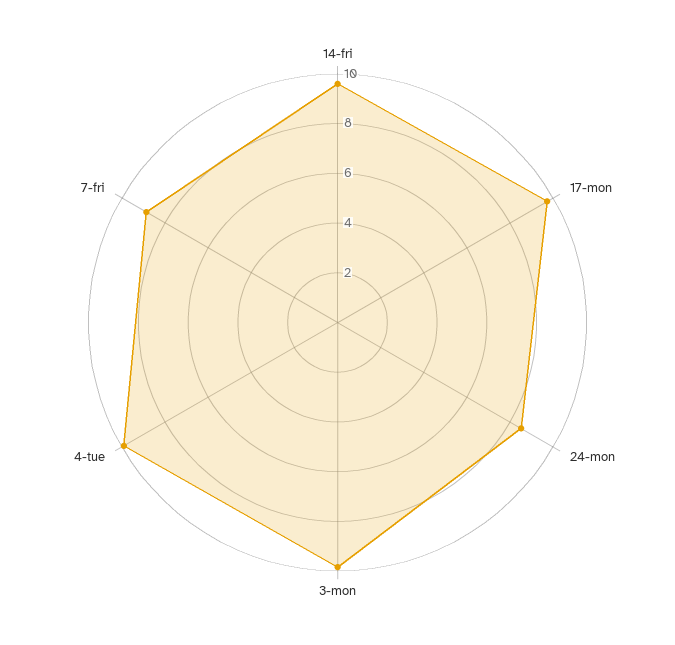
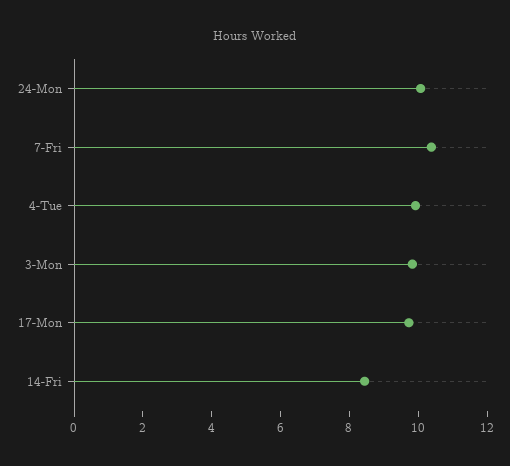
14-fri: 9.5 -> 8.5
24-mon: 8.5 -> 10
7-fri: 9 -> 10.5

